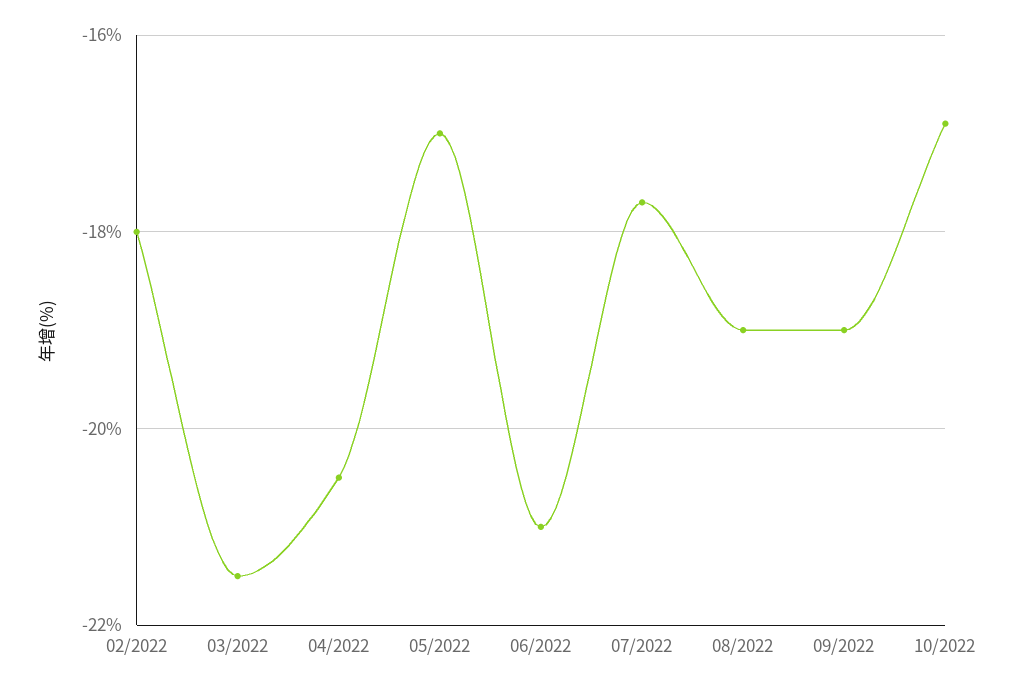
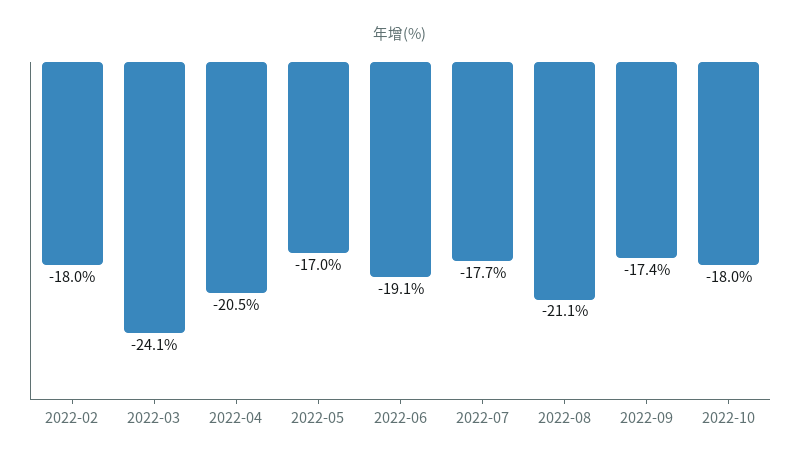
03/2022: -21.5 -> -24.1
06/2022: -21 -> -19.1
08/2022: -19 -> -21.1
09/2022: -19 -> -17.4
10/2022: -17 -> -18

